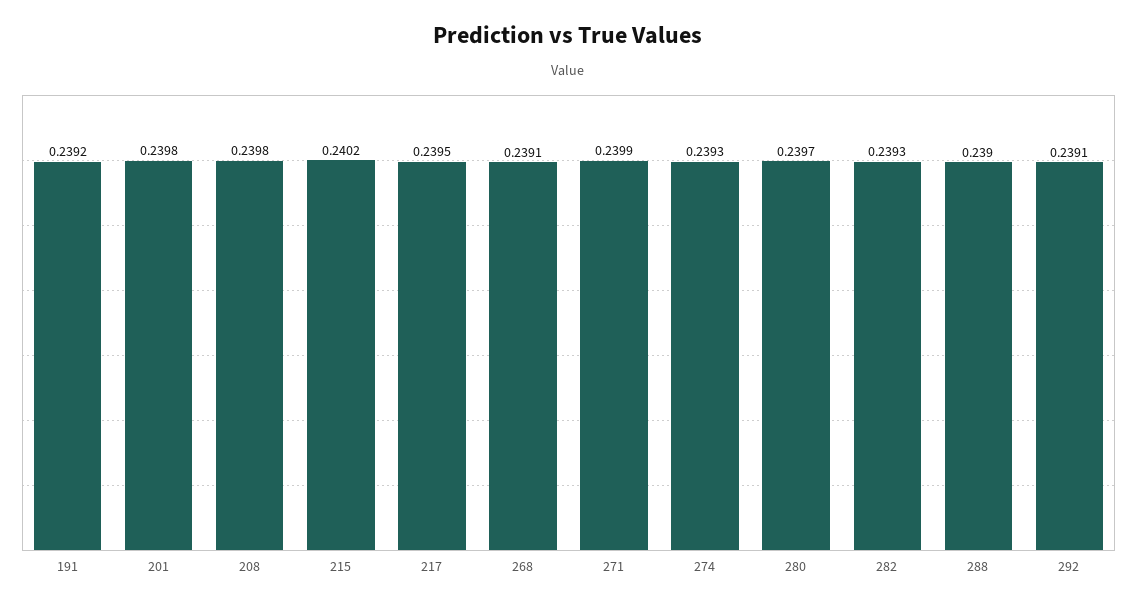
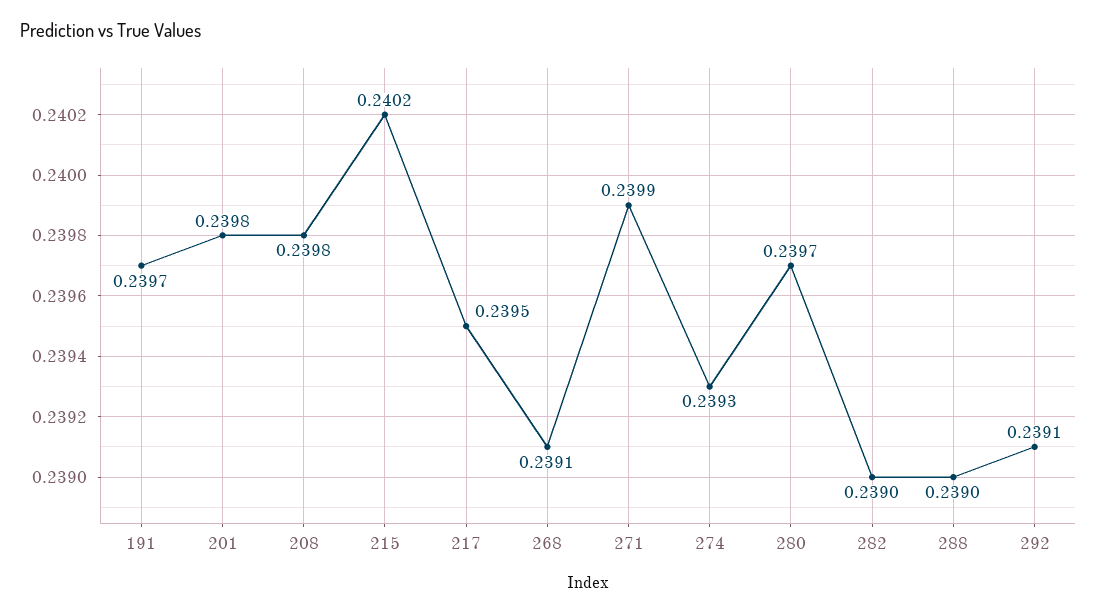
191: 0.2392 -> 0.2397
282: 0.2393 -> 0.239

